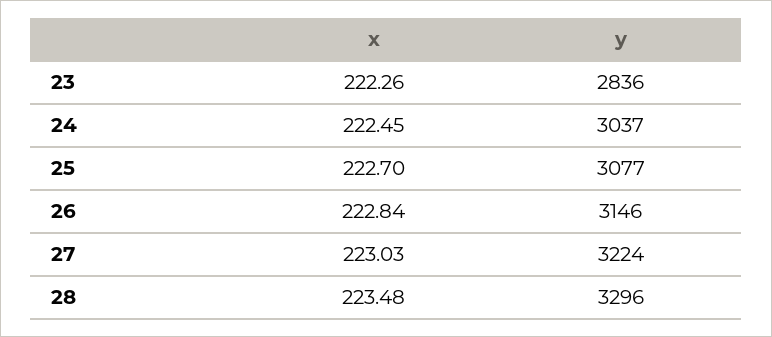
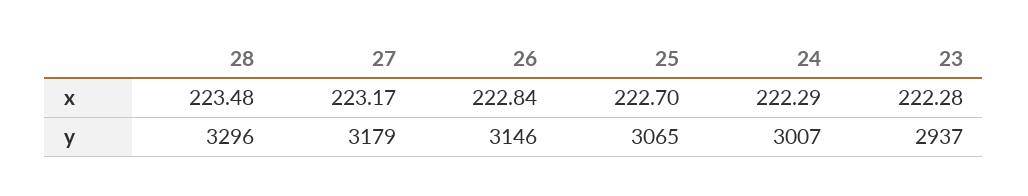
x, 23: 222.26 -> 222.28
y, 23: 2836 -> 2937
x, 24: 222.45 -> 222.29
y, 24: 3037 -> 3007
y, 25: 3077 -> 3065
x, 27: 223.03 -> 223.17
y, 27: 3224 -> 3179

